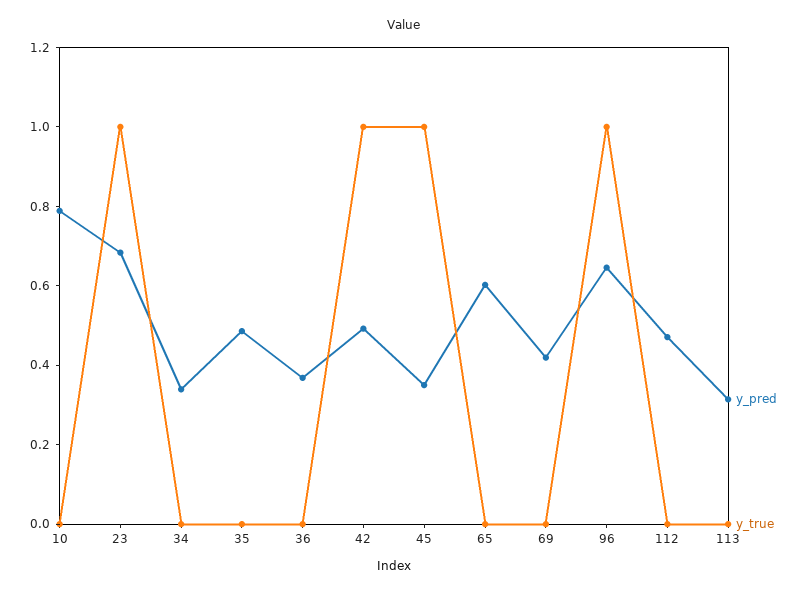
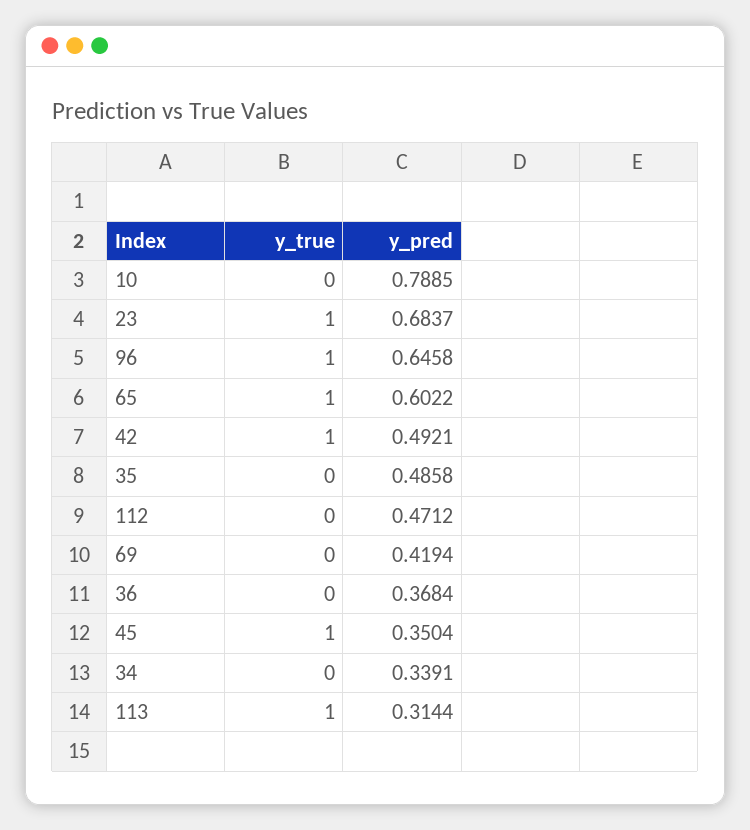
y_true, 65: 0 -> 1
y_true, 113: 0 -> 1

